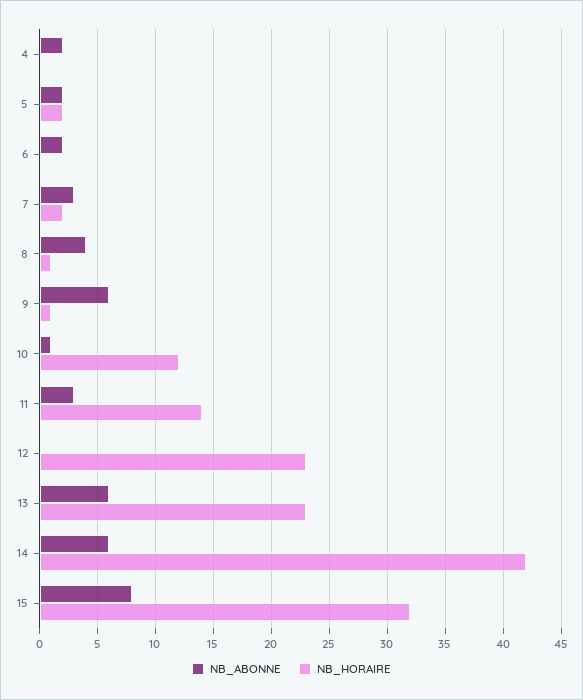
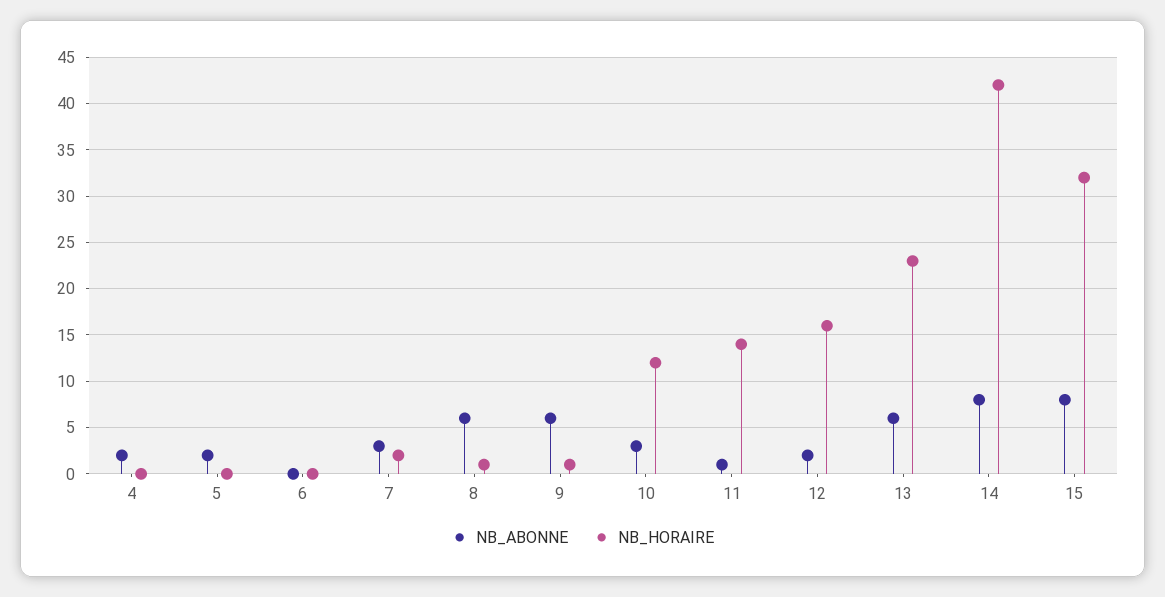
NB_HORAIRE, 5: 2 -> 0
NB_ABONNE, 6: 2 -> 0
NB_ABONNE, 8: 4 -> 6
NB_ABONNE, 10: 1 -> 3
NB_ABONNE, 11: 3 -> 1
NB_ABONNE, 12: 0 -> 2
NB_HORAIRE, 12: 23 -> 16
NB_ABONNE, 14: 6 -> 8

